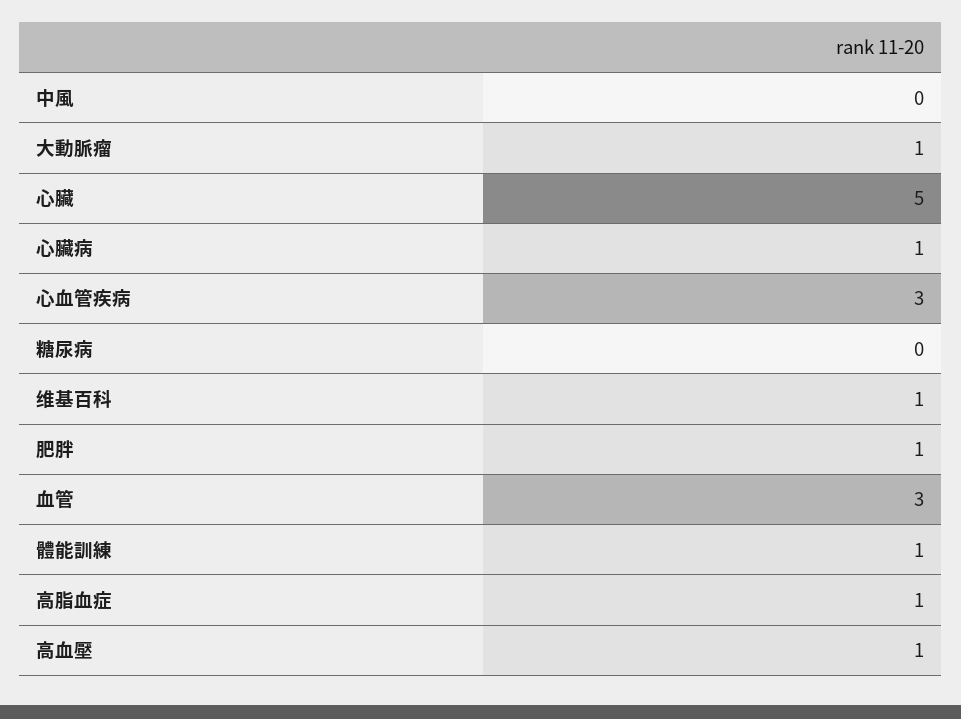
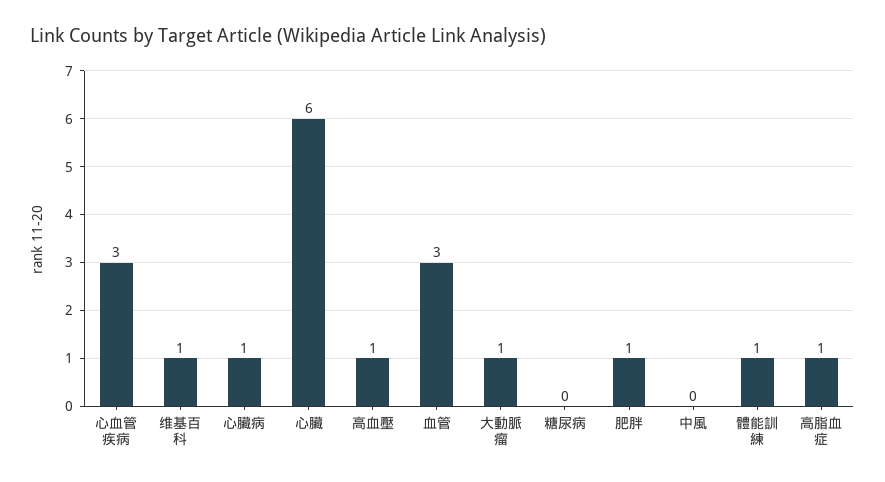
心臟: 5 -> 6

